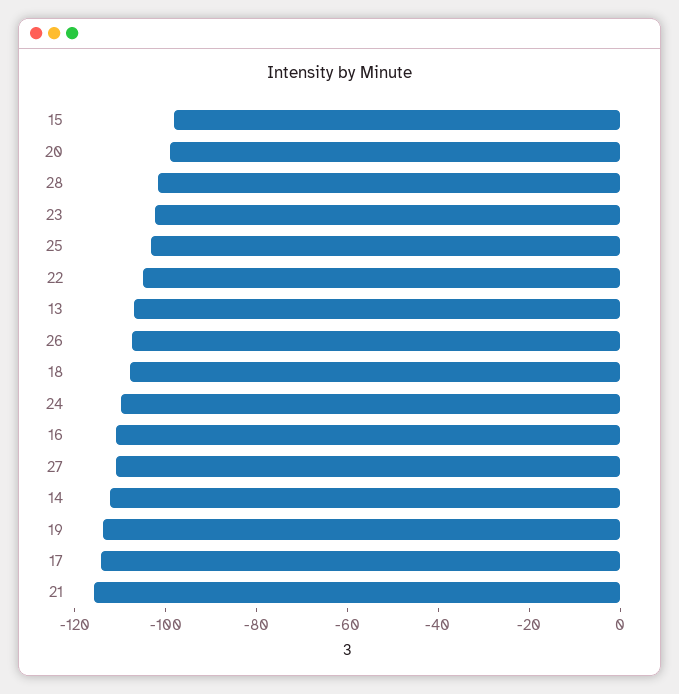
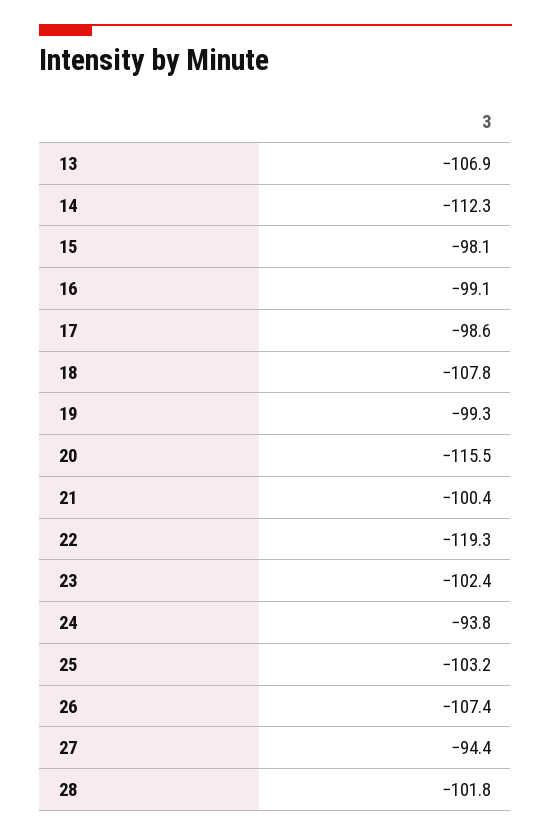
20: -100 -> -115.5
22: -105 -> -119.3
24: -110 -> -93.8
16: -110 -> -99.1
27: -110 -> -94.4
19: -115 -> -99.3
17: -115 -> -98.6
21: -115 -> -100.4

